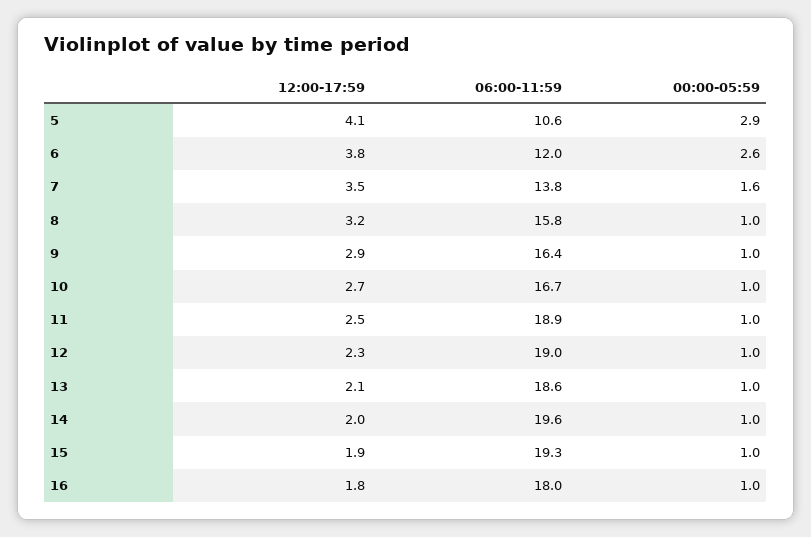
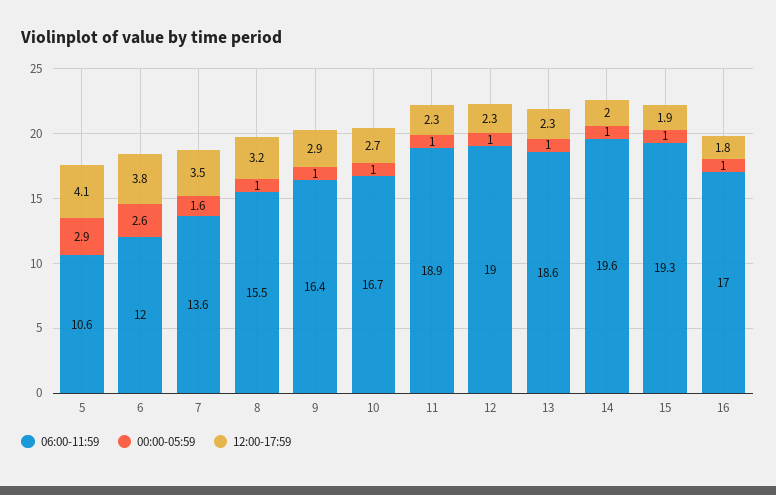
06:00-11:59, 7: 13.8 -> 13.6
06:00-11:59, 8: 15.8 -> 15.5
12:00-17:59, 11: 2.5 -> 2.3
12:00-17:59, 13: 2.1 -> 2.3
06:00-11:59, 16: 18 -> 17

